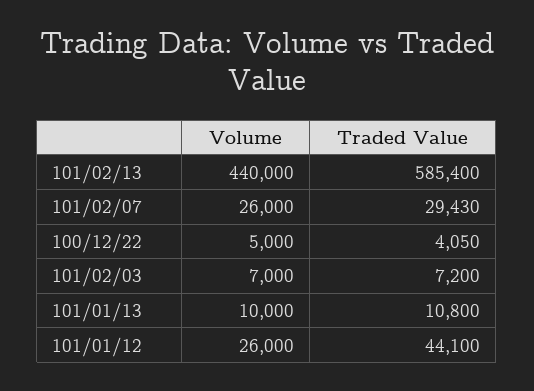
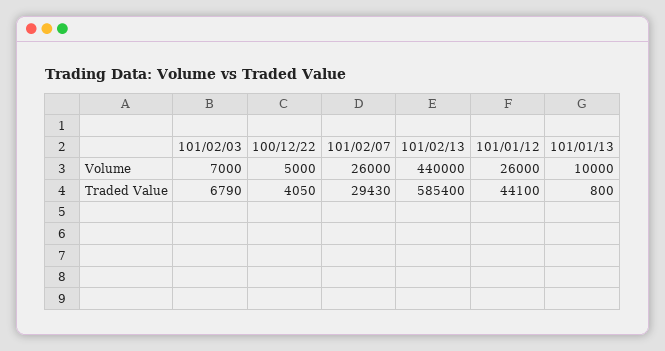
Traded Value, 101/02/03: 7200 -> 6790
Traded Value, 101/01/13: 10800 -> 800

